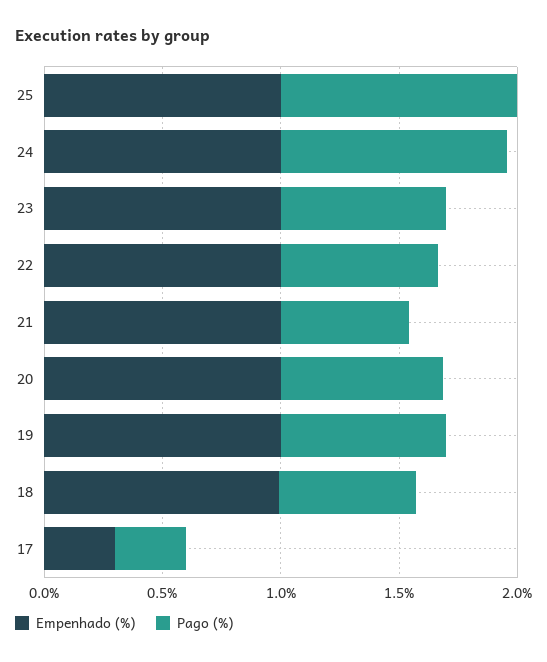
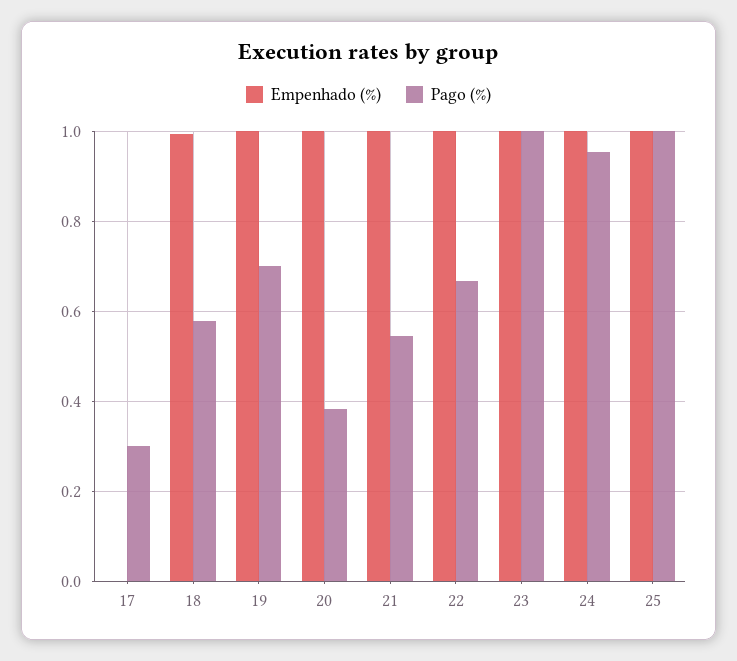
Pago (%), 23: 0.7 -> 1
Pago (%), 20: 0.7 -> 0.38
Empenhado (%), 17: 0.3 -> 0

